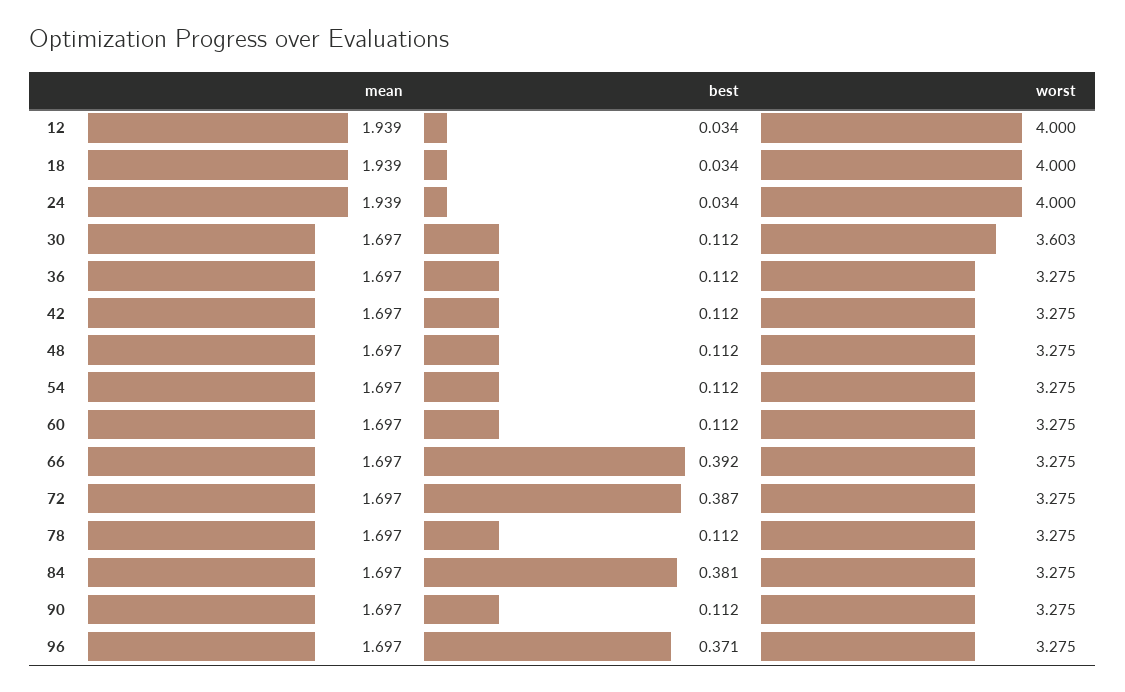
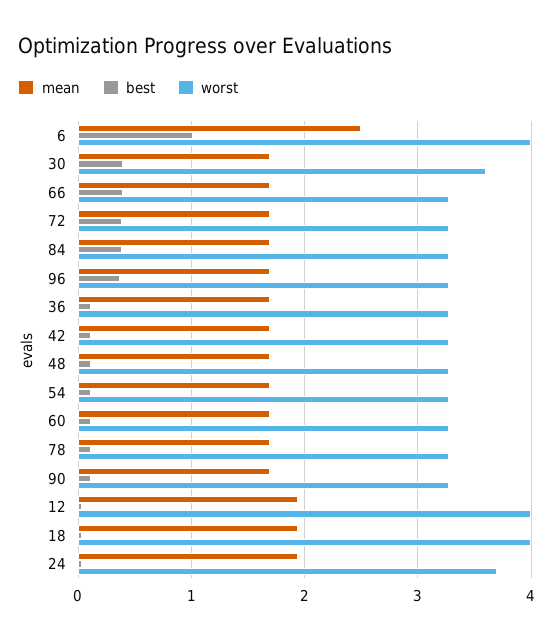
worst, 24: 4 -> 3.7
best, 30: 0.112 -> 0.4
mean, 6: none -> 2.5
best, 6: none -> 1
worst, 6: none -> 4

